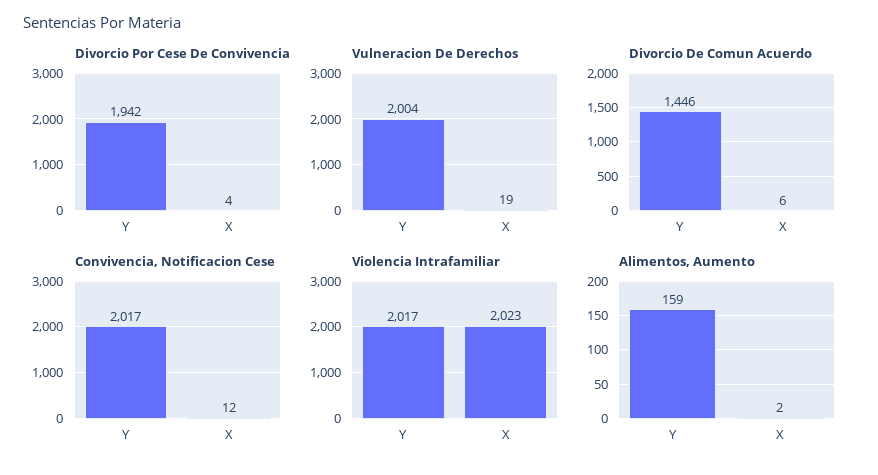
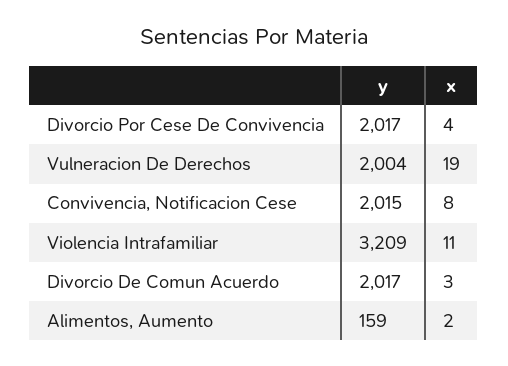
Divorcio Por Cese De Convivencia, Y: 1942 -> 2017
Divorcio De Comun Acuerdo, Y: 1446 -> 2017
Divorcio De Comun Acuerdo, X: 6 -> 3
Convivencia, Notificacion Cese, Y: 2017 -> 2015
Convivencia, Notificacion Cese, X: 12 -> 8
Violencia Intrafamiliar, Y: 2017 -> 3209
Violencia Intrafamiliar, X: 2023 -> 11

